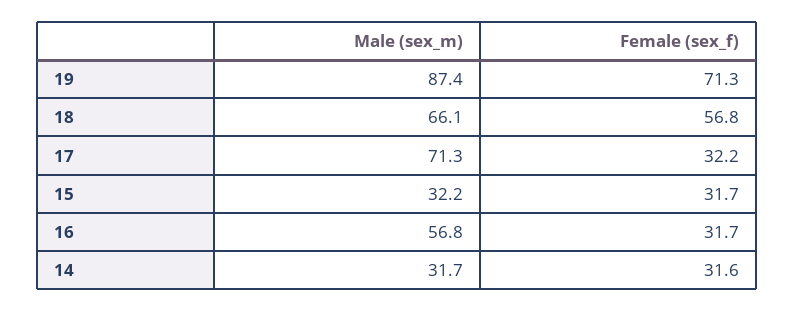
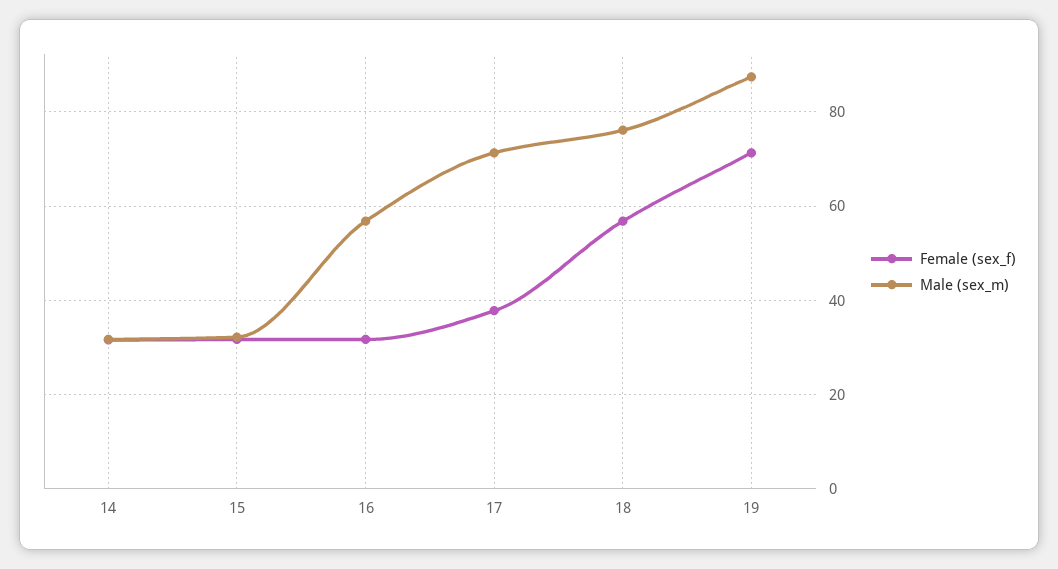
Male (sex_m), 18: 66.1 -> 76
Female (sex_f), 17: 32.2 -> 38

